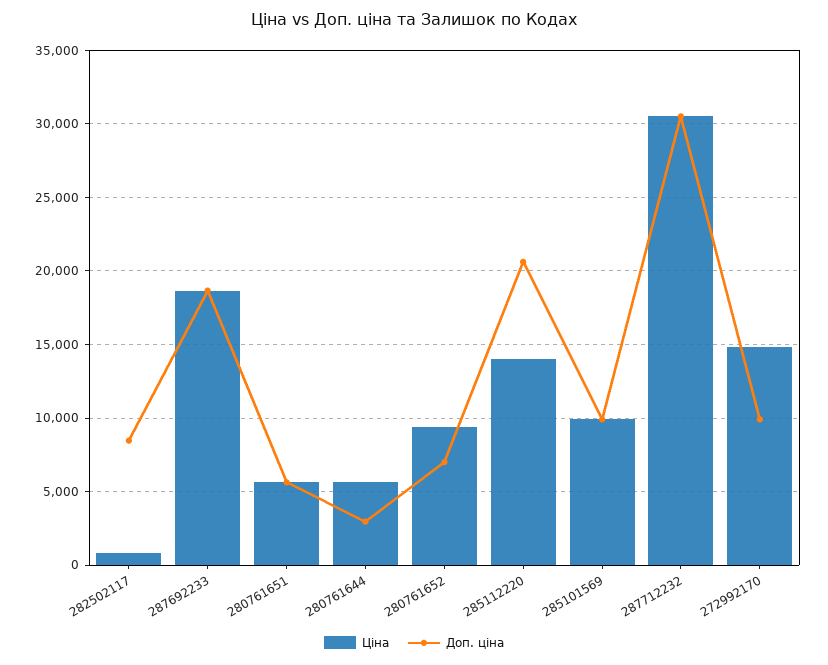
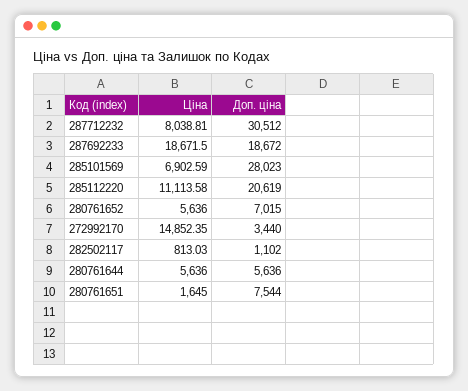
Доп. ціна, 282502117: 8500 -> 1102
Ціна, 280761651: 5500 -> 1645
Доп. ціна, 280761651: 5500 -> 7544
Доп. ціна, 280761644: 3000 -> 5636
Ціна, 280761652: 9500 -> 5636
Ціна, 285112220: 14000 -> 11113.58
Ціна, 285101569: 10000 -> 6902.59
Доп. ціна, 285101569: 10000 -> 28023
Ціна, 287712232: 30500 -> 8038.81
Доп. ціна, 272992170: 10000 -> 3440

